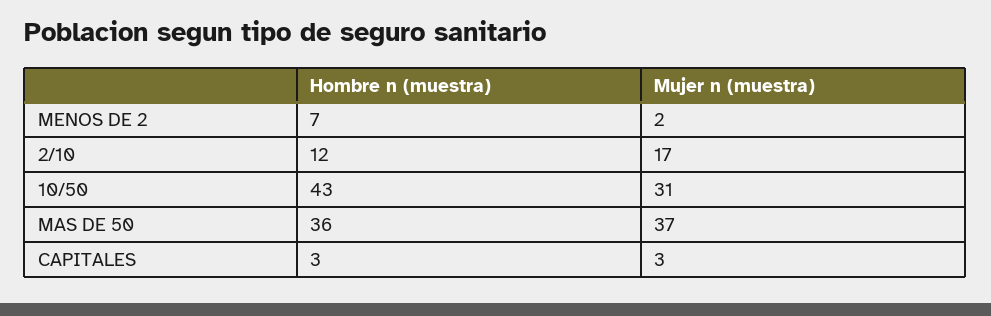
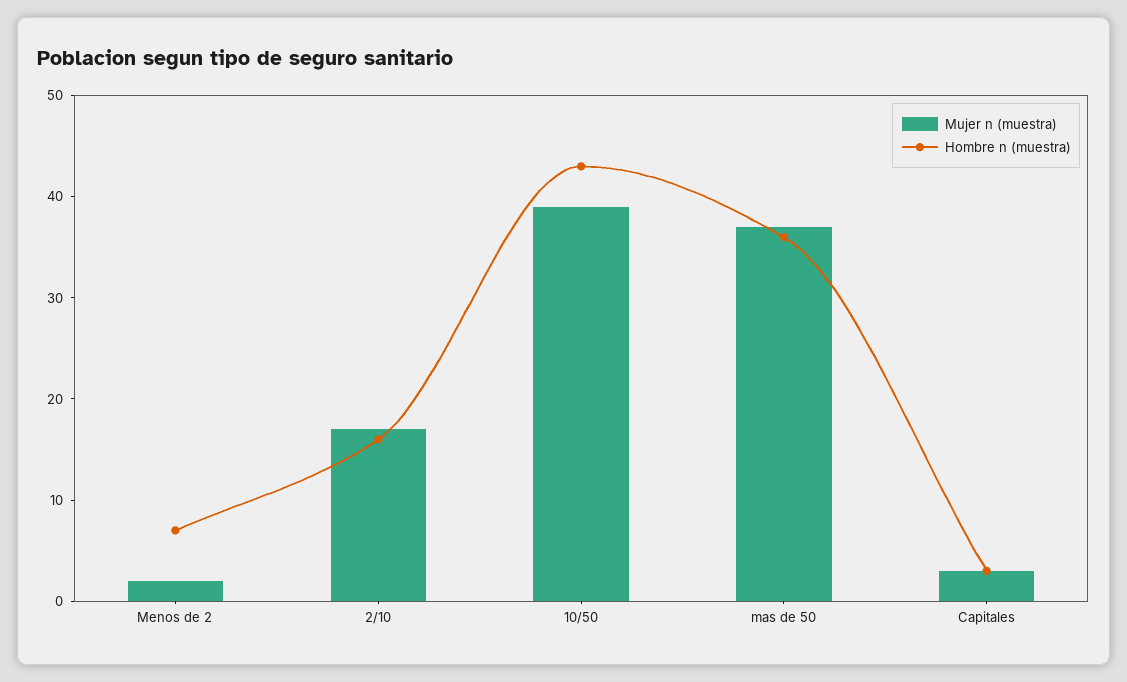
Hombre n (muestra), 2/10: 12 -> 16
Mujer n (muestra), 10/50: 31 -> 39

